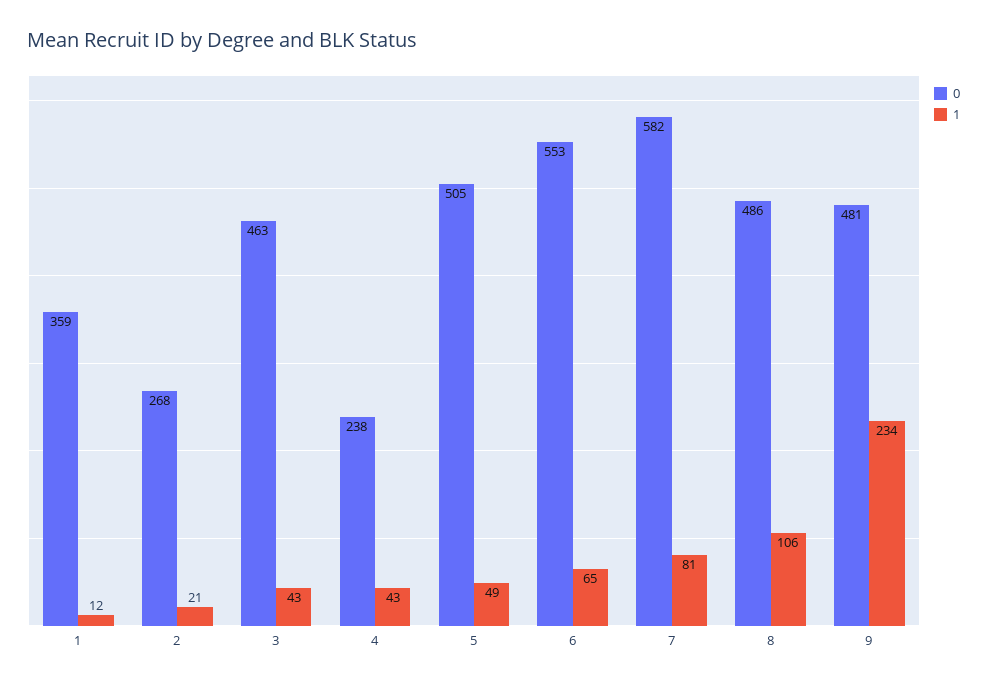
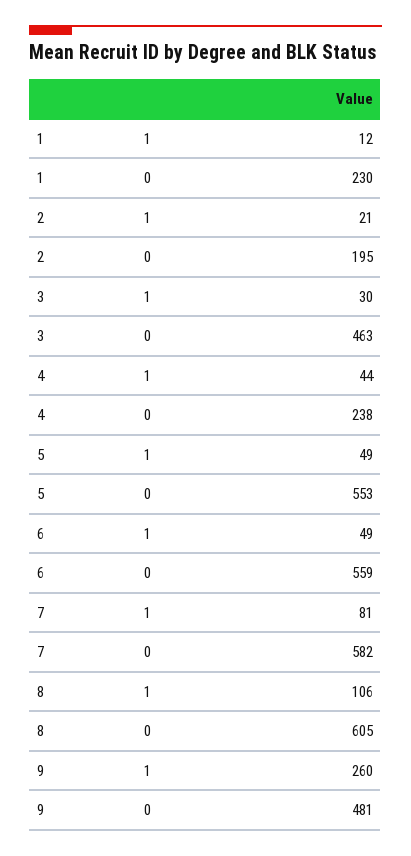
0, 1: 359 -> 230
0, 2: 268 -> 195
1, 3: 43 -> 30
1, 4: 43 -> 44
0, 5: 505 -> 553
0, 6: 553 -> 559
1, 6: 65 -> 49
0, 8: 486 -> 605
1, 9: 234 -> 260

